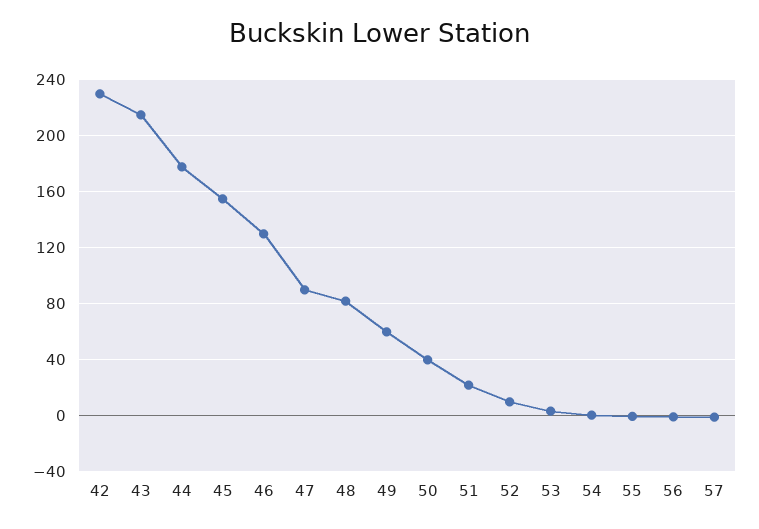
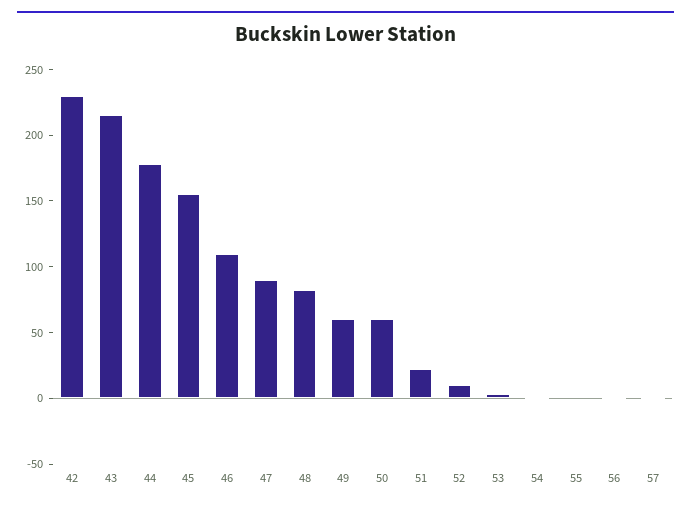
46: 130 -> 110
50: 40 -> 60

